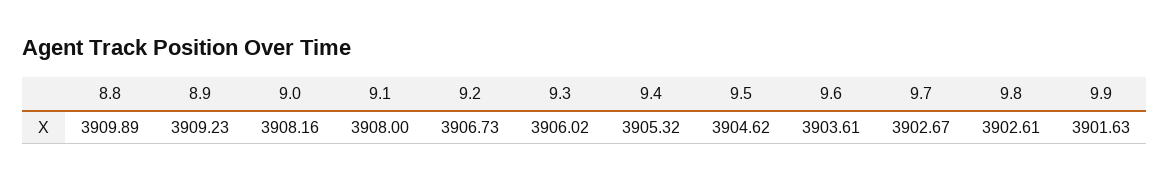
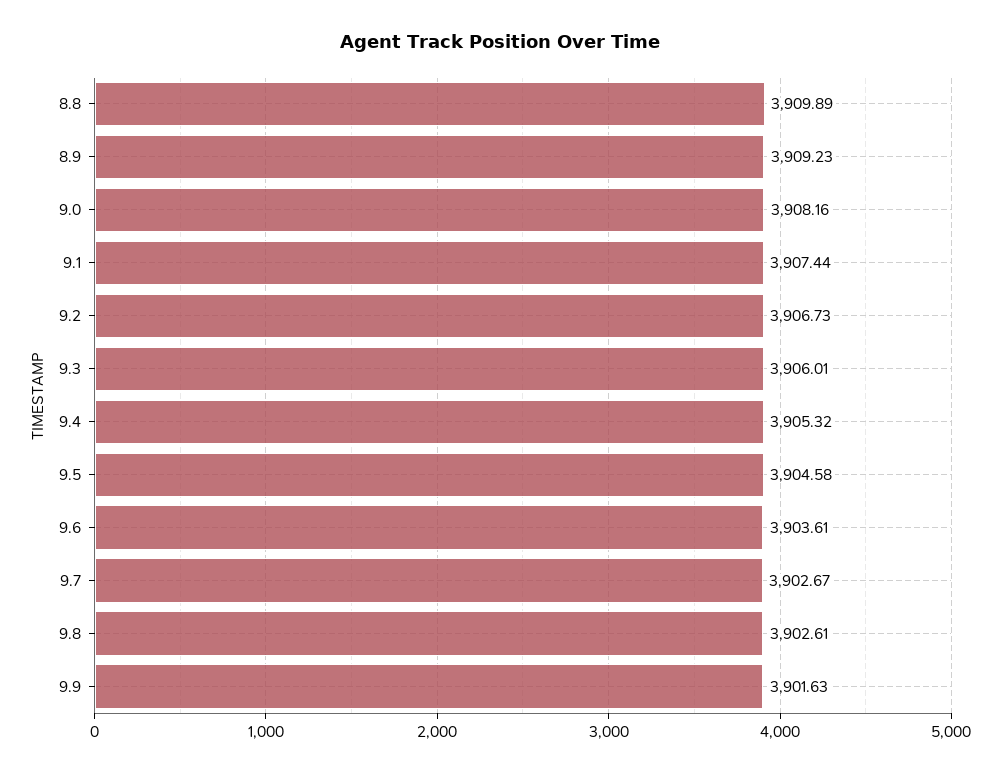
9.1: 3908 -> 3907.44
9.3: 3906.02 -> 3906.01
9.5: 3904.62 -> 3904.58

